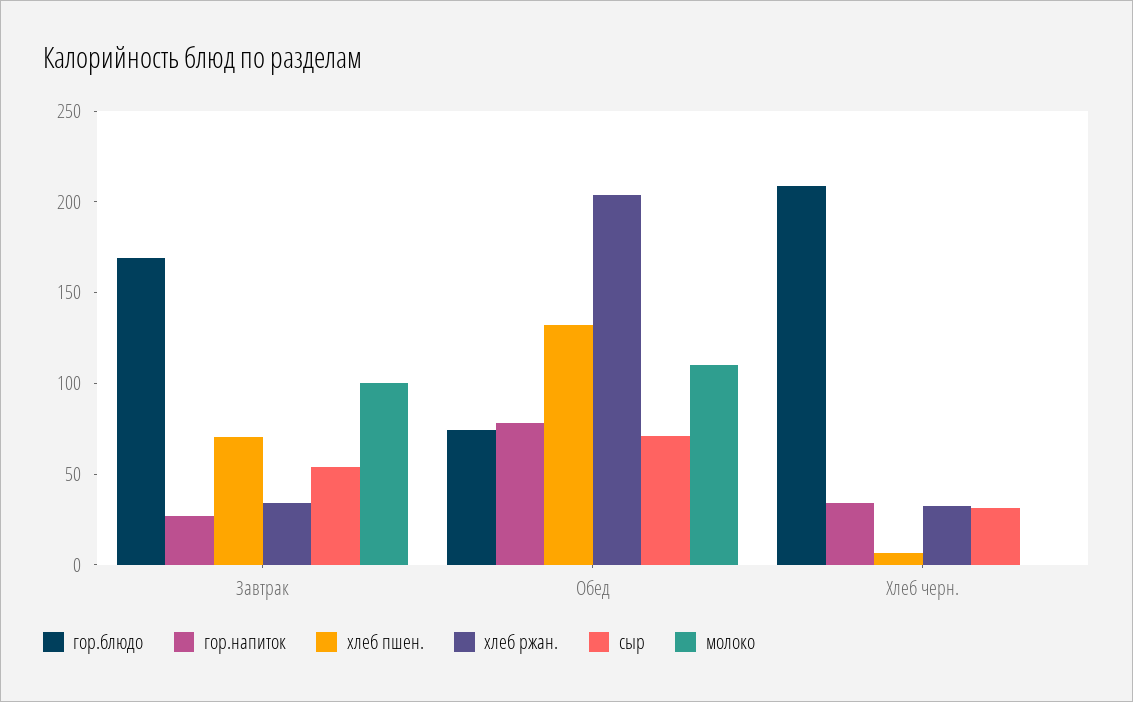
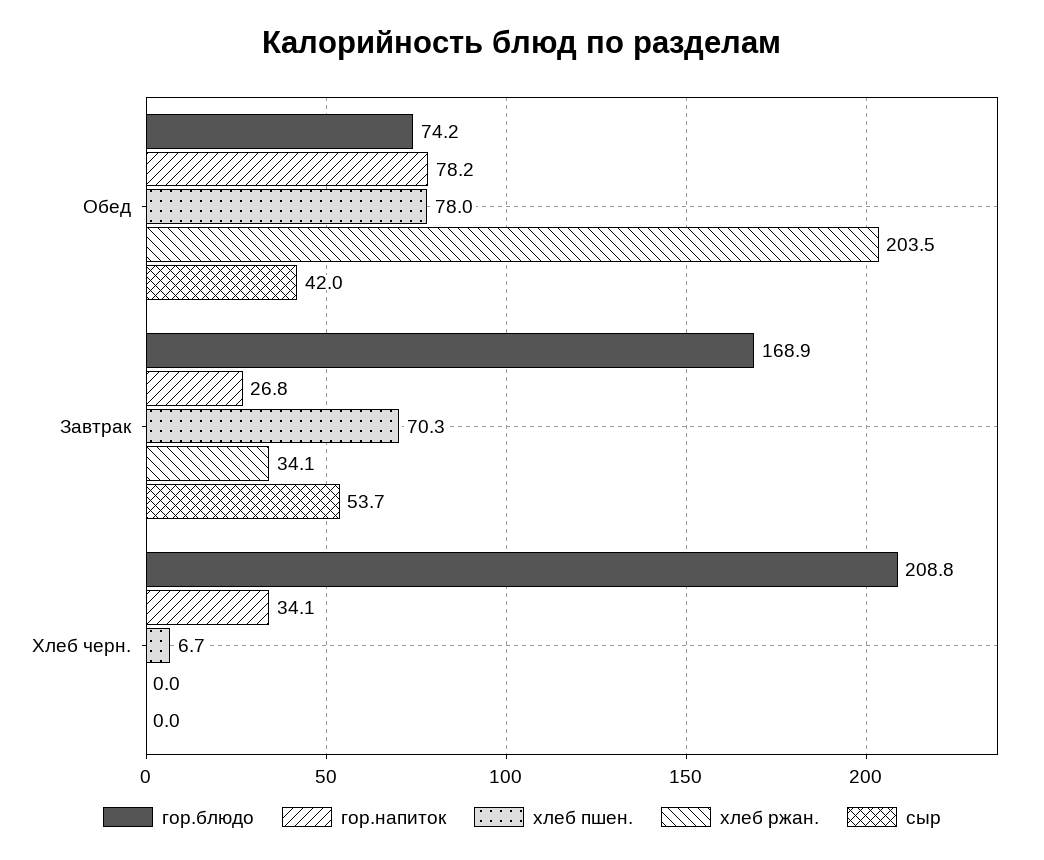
молоко, Завтрак: 100 -> none
хлеб пшен., Обед: 130 -> 78
сыр, Обед: 70 -> 42
молоко, Обед: 110 -> none
хлеб ржан., Хлеб черн.: 30 -> 0
сыр, Хлеб черн.: 30 -> 0
молоко, Хлеб черн.: 0 -> none

